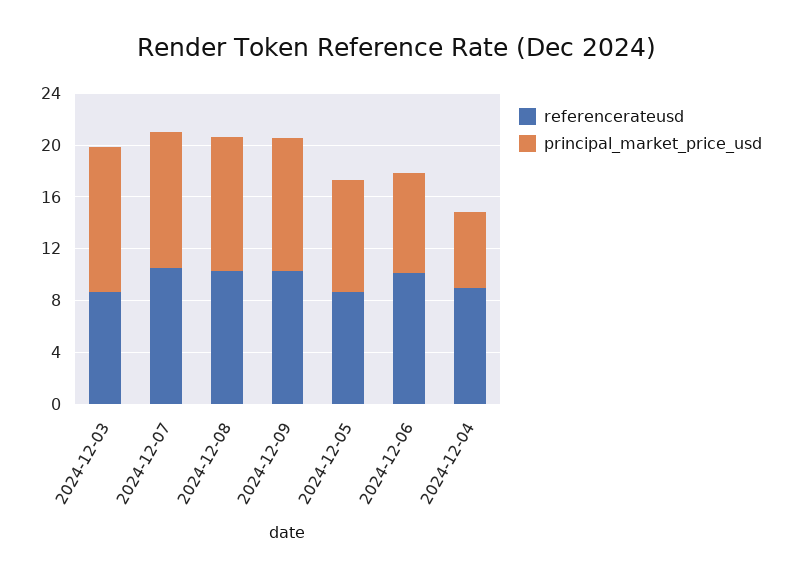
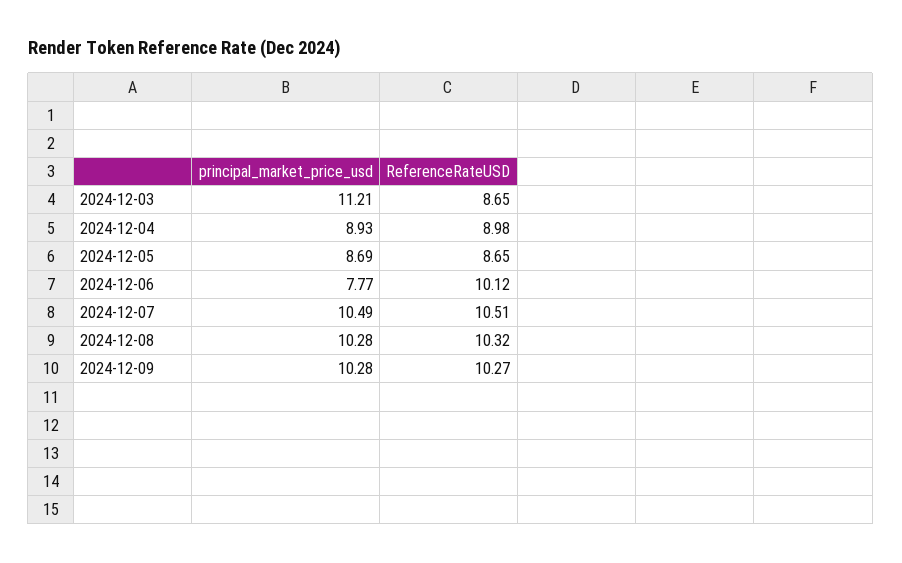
principal_market_price_usd, 2024-12-04: 6 -> 8.93

